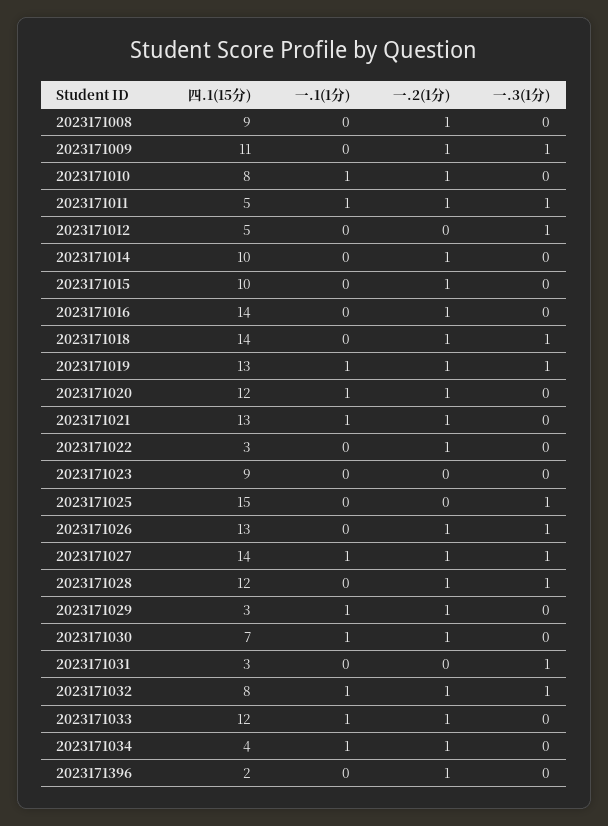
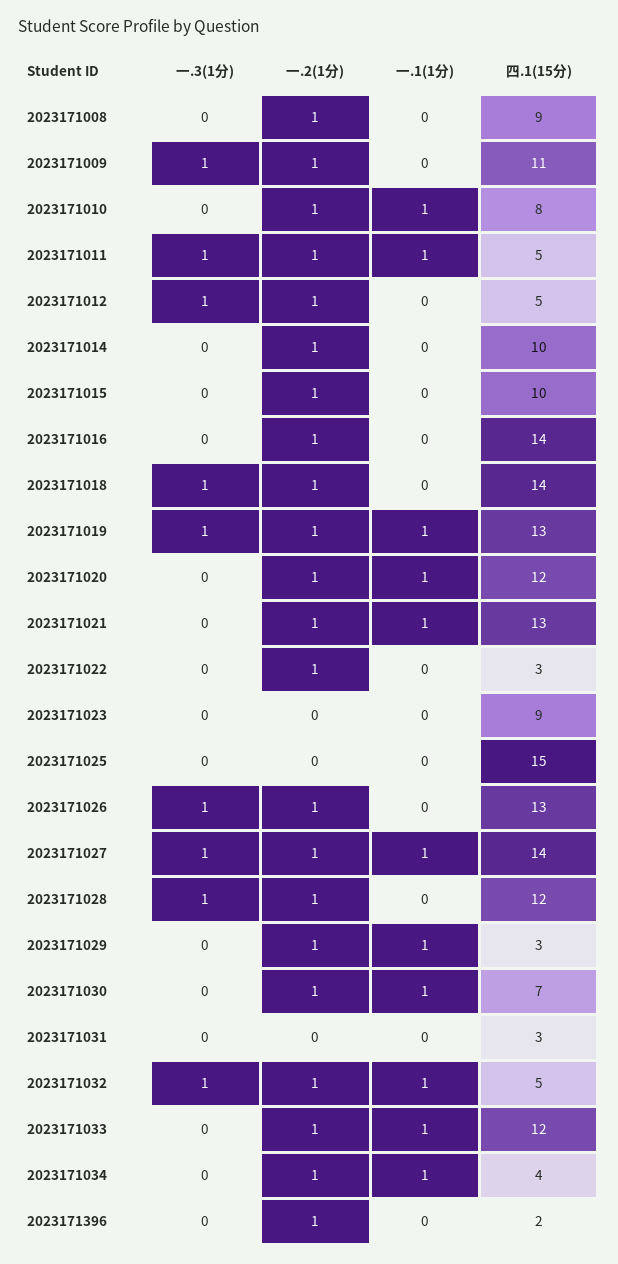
一.2(1分), 2023171012: 0 -> 1
一.3(1分), 2023171025: 1 -> 0
一.3(1分), 2023171031: 1 -> 0
四.1(15分), 2023171032: 8 -> 5

